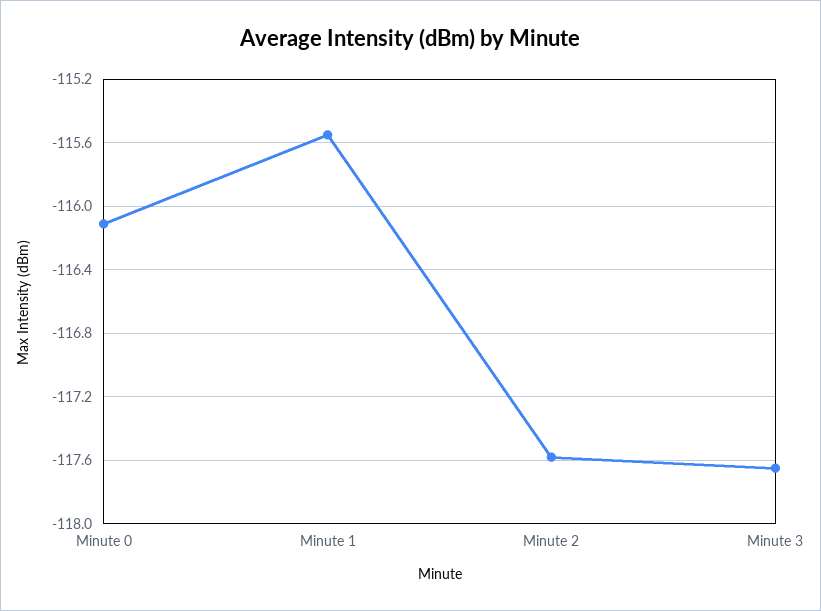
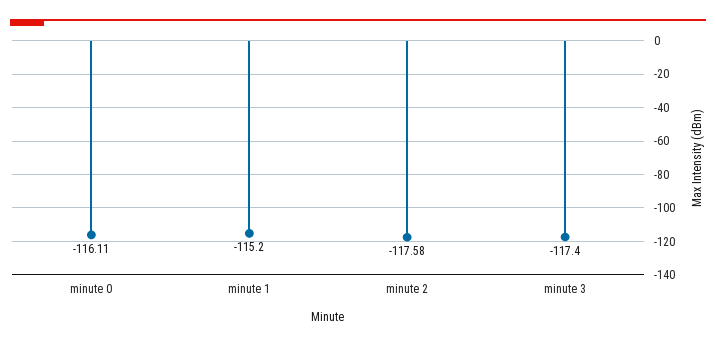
Minute 1: -115.55 -> -115.2
Minute 3: -117.65 -> -117.4

